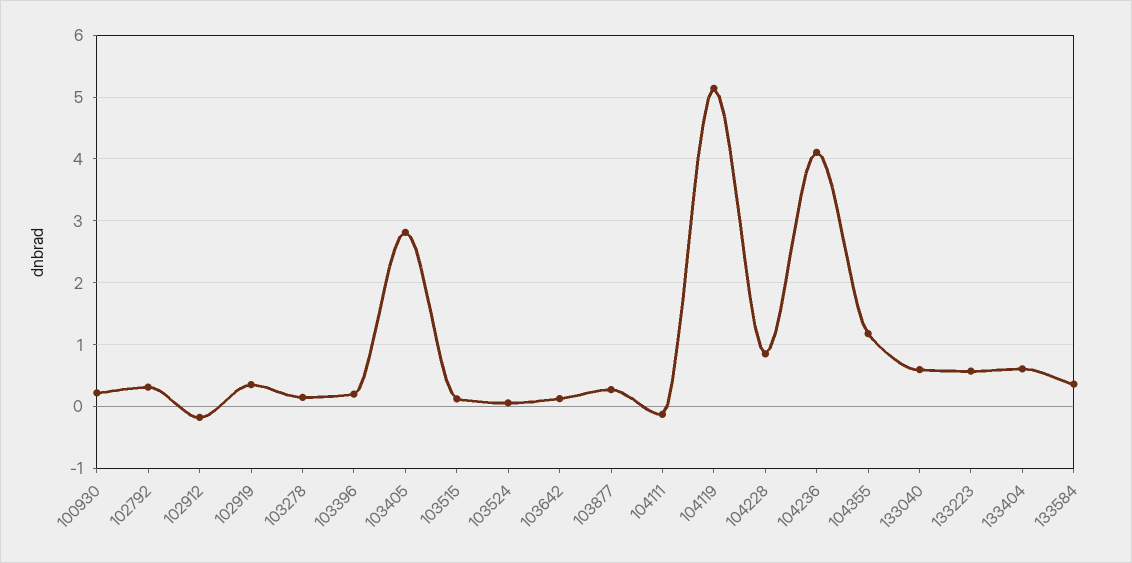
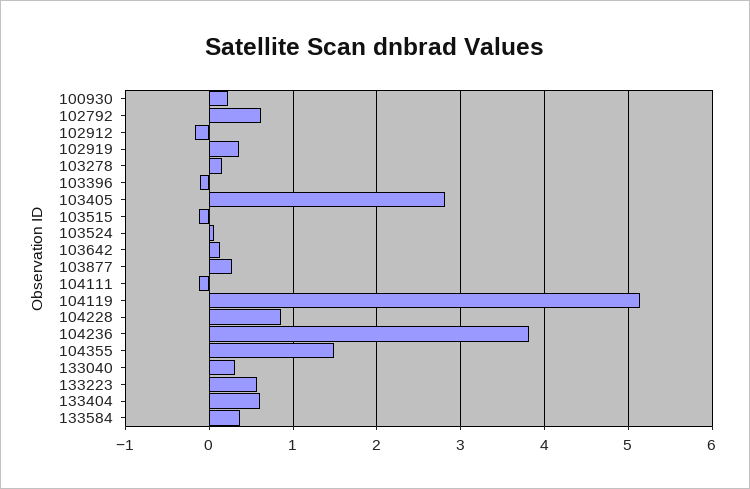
102792: 0.3 -> 0.6
103396: 0.2 -> -0.1
103515: 0.1 -> -0.1
104236: 4.1 -> 3.8
104355: 1.2 -> 1.5
133040: 0.6 -> 0.3

